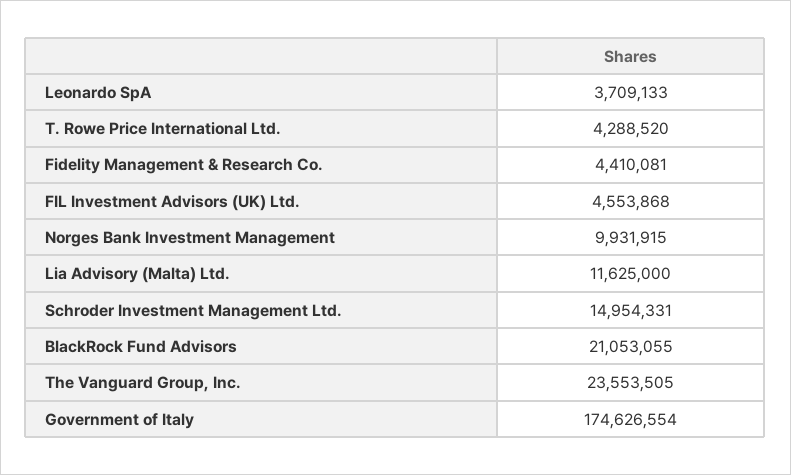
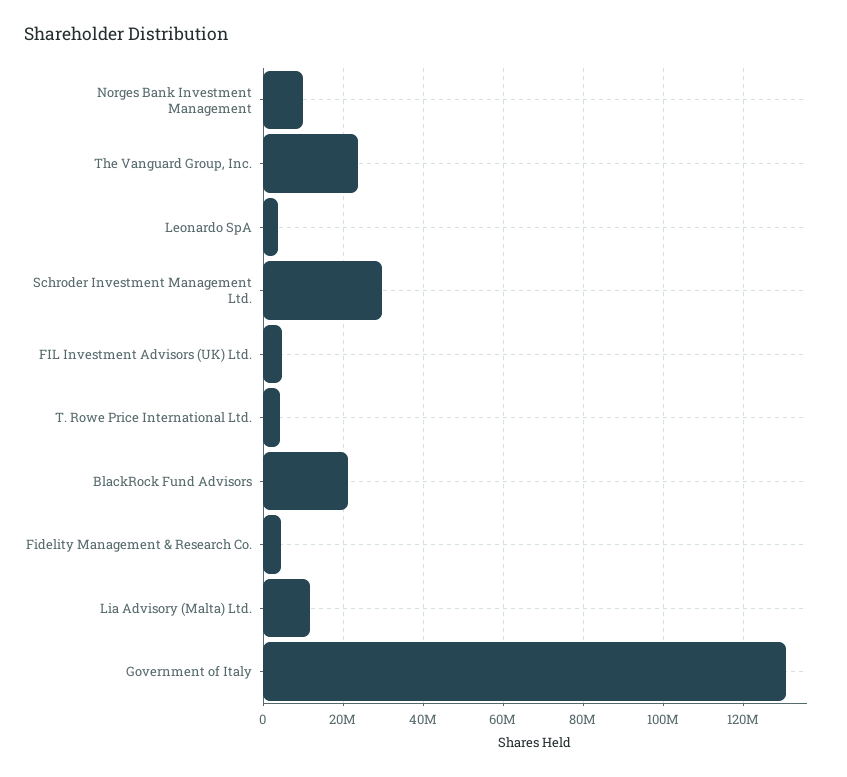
Schroder Investment Management Ltd.: 14954331 -> 30000000
Government of Italy: 174626554 -> 130000000

